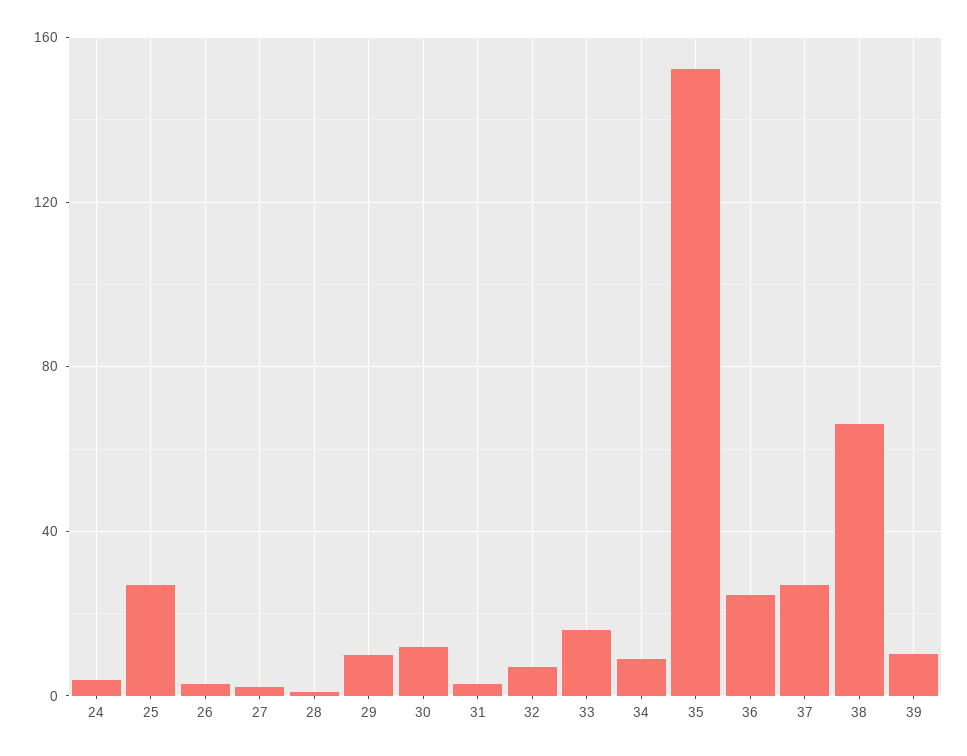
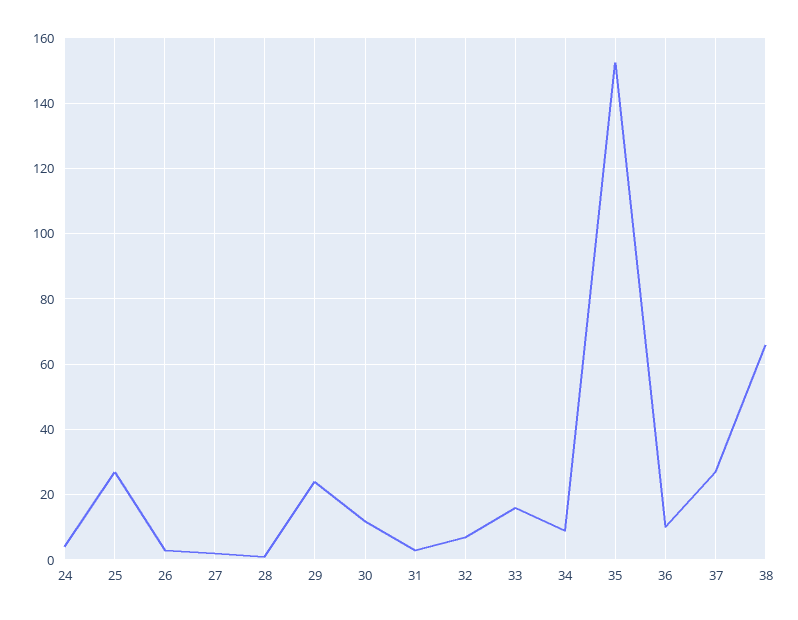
29: 10 -> 24
36: 25 -> 10
39: 10 -> none

